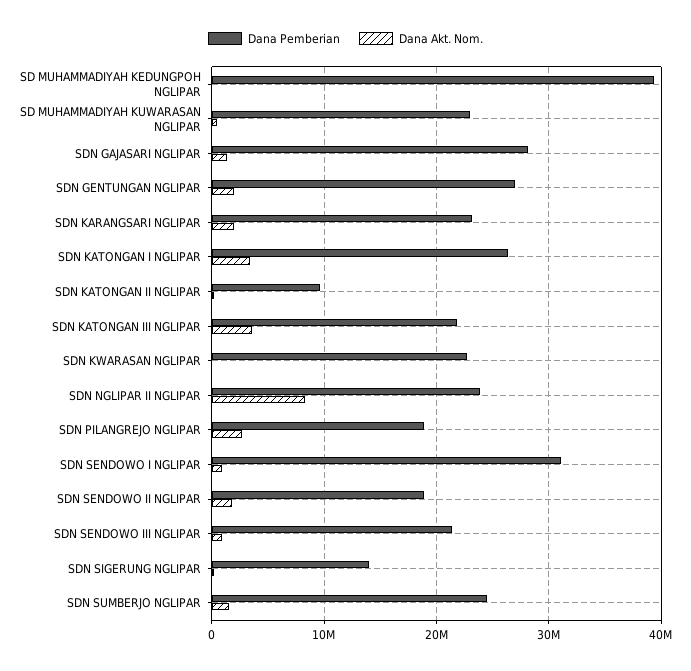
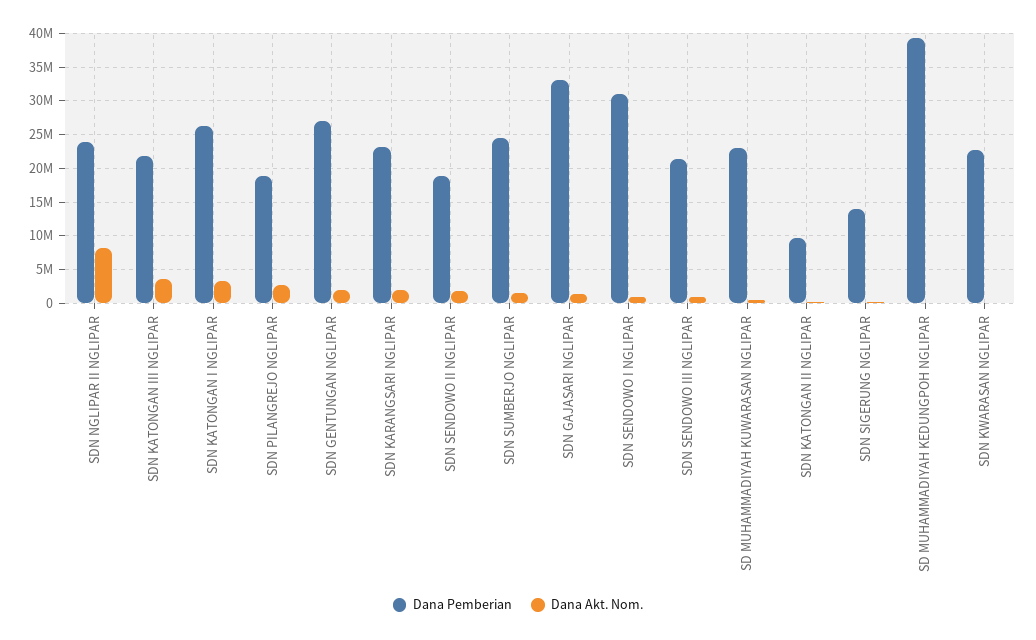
Dana Pemberian, SDN GAJASARI NGLIPAR: 28000000 -> 33000000

